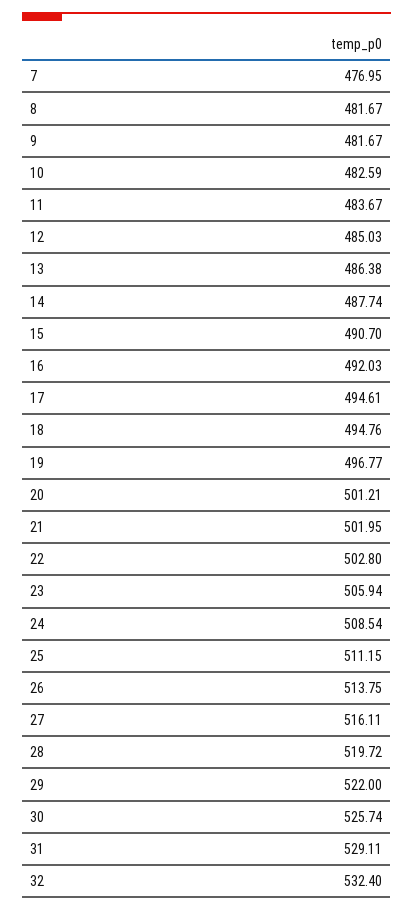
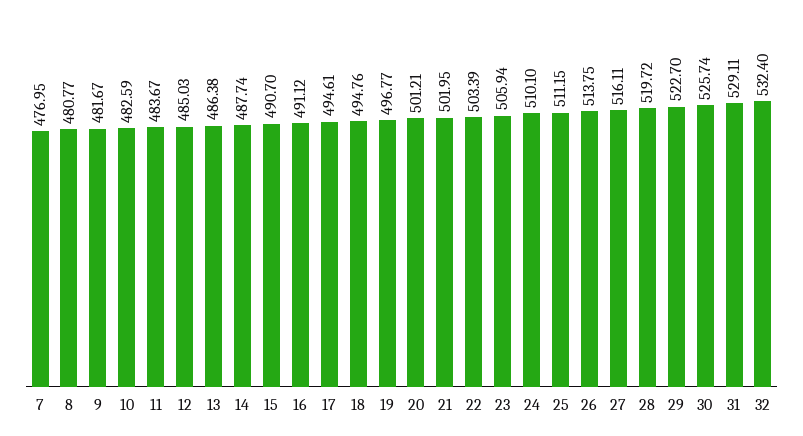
8: 481.67 -> 480.77
16: 492.03 -> 491.12
22: 502.8 -> 503.39
24: 508.54 -> 510.1
29: 522 -> 522.7

